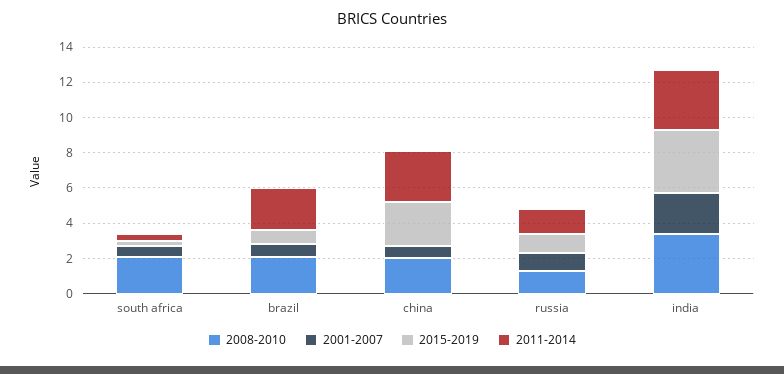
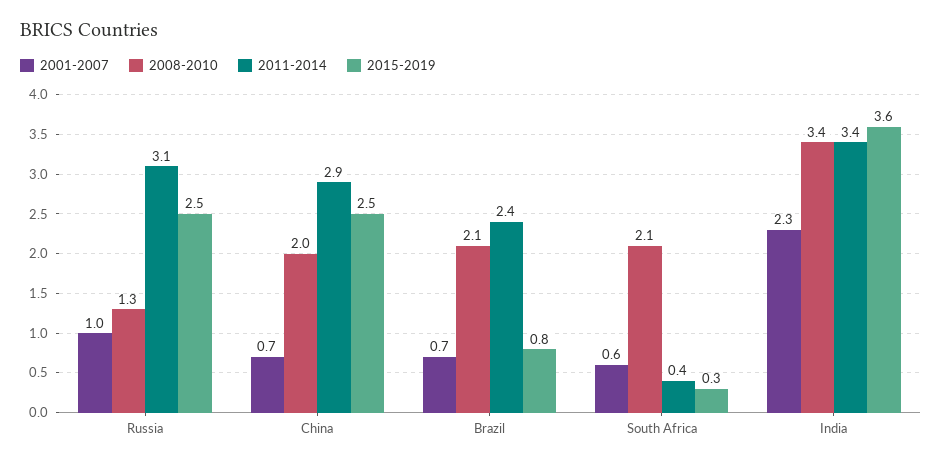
2015-2019, russia: 1 -> 2.5
2011-2014, russia: 1.5 -> 3.1

